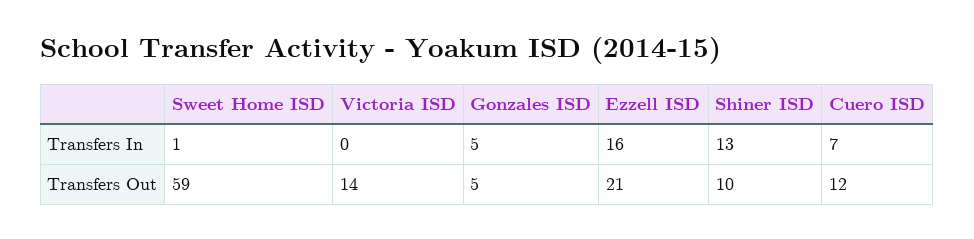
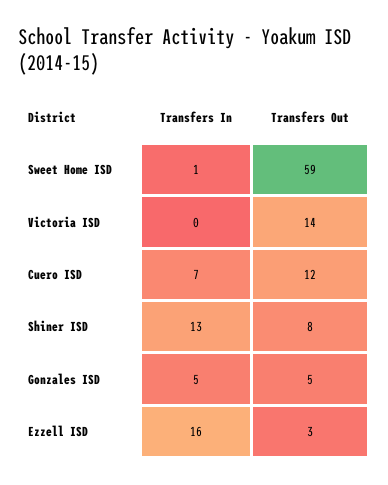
Ezzell ISD, Transfers Out: 21 -> 3
Shiner ISD, Transfers Out: 10 -> 8

